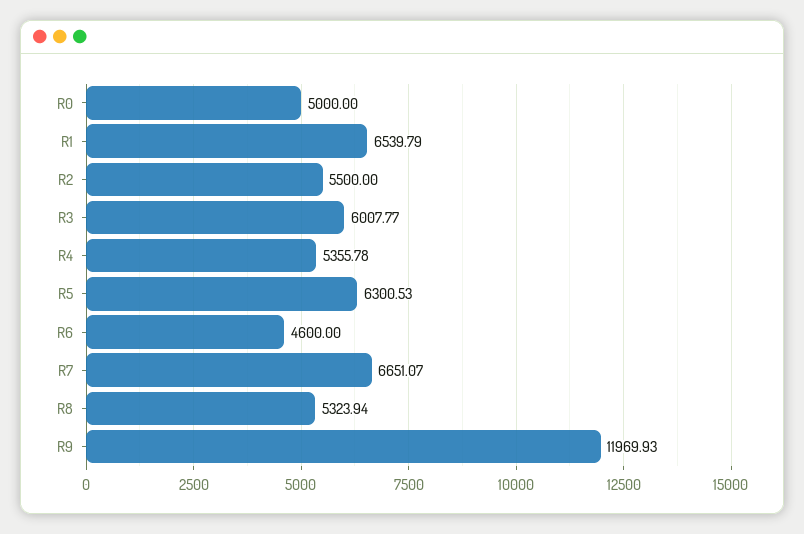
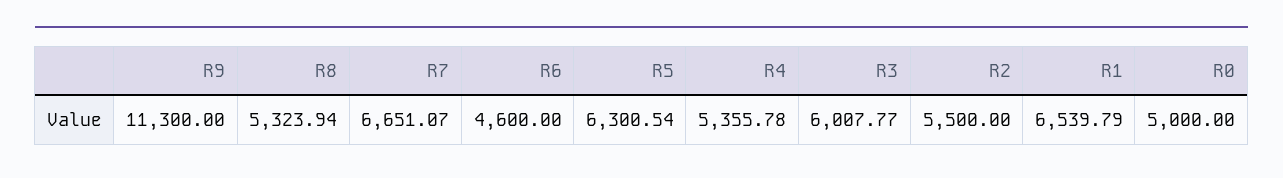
R5: 6300.53 -> 6300.54
R9: 11969.93 -> 11300

